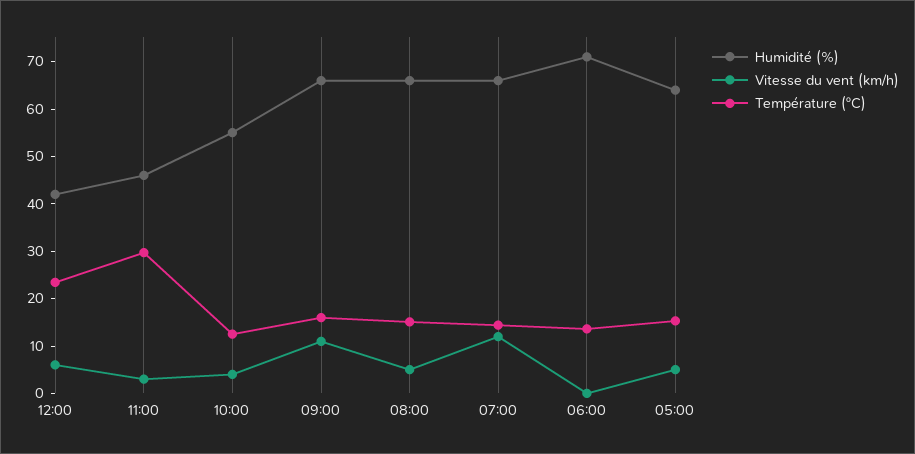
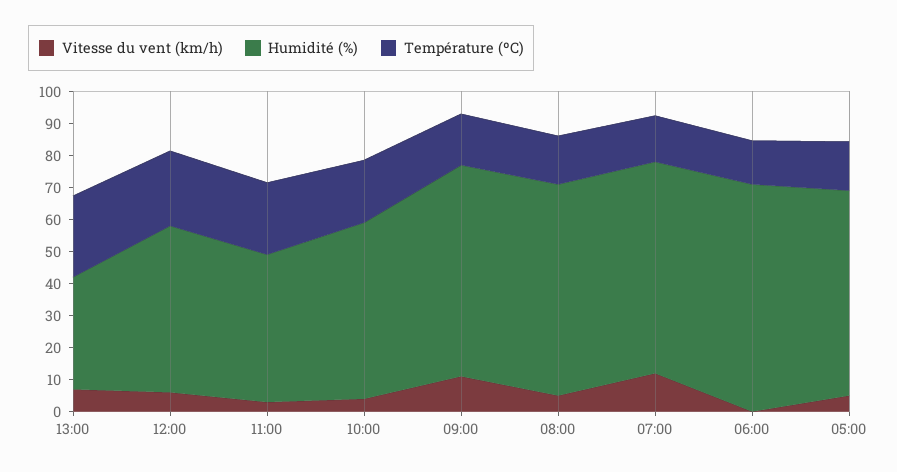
Humidité (%), 12:00: 42 -> 52.5
Température (ºC), 11:00: 30 -> 22.5
Température (ºC), 10:00: 12 -> 20
Vitesse du vent (km/h), 13:00: none -> 7.5
Humidité (%), 13:00: none -> 35
Température (ºC), 13:00: none -> 25

